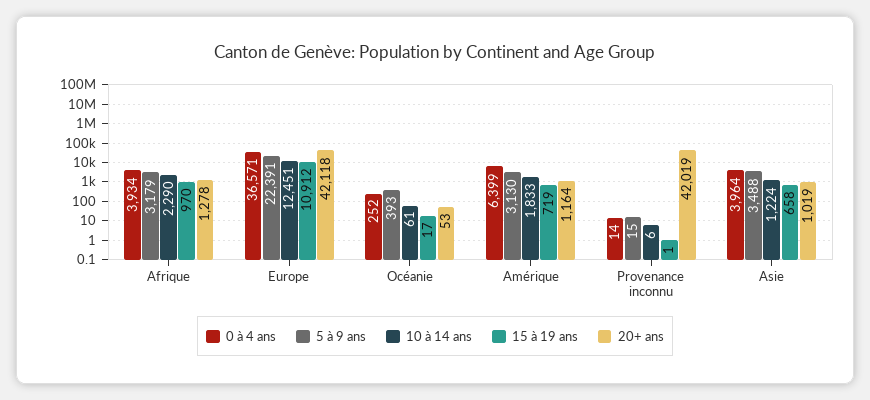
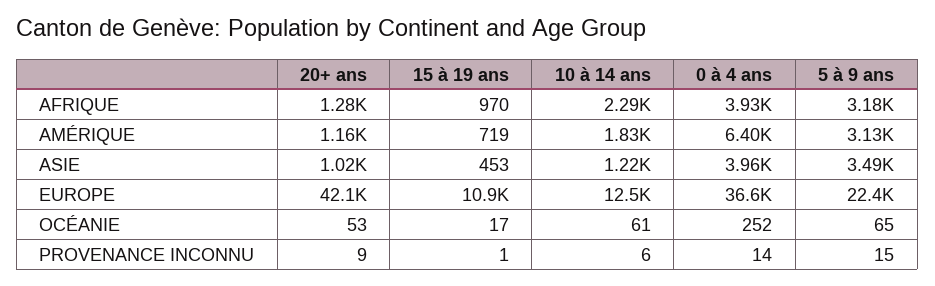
5 à 9 ans, Océanie: 393 -> 65
20+ ans, Provenance inconnu: 42019 -> 9
15 à 19 ans, Asie: 658 -> 453

